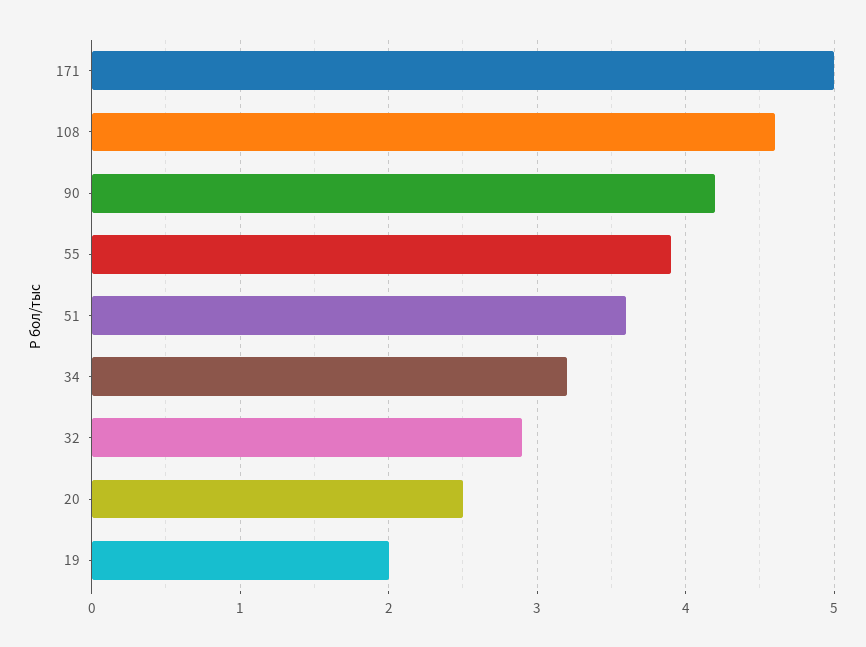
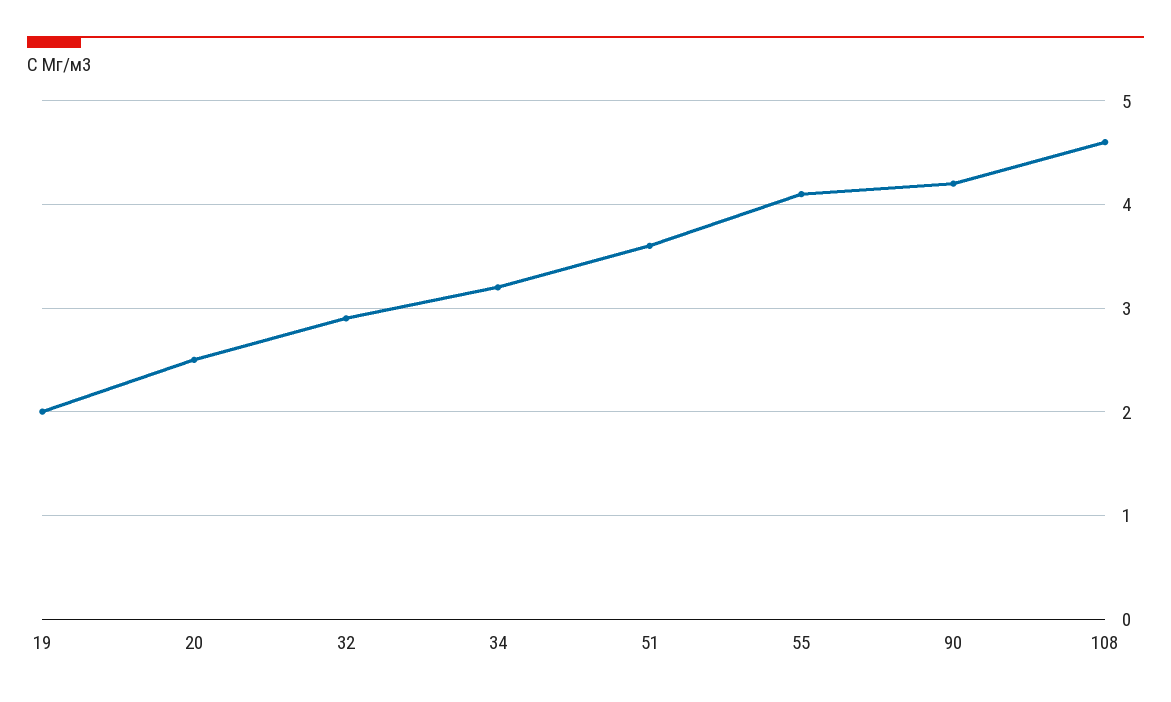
171: 5 -> none
55: 3.9 -> 4.1

